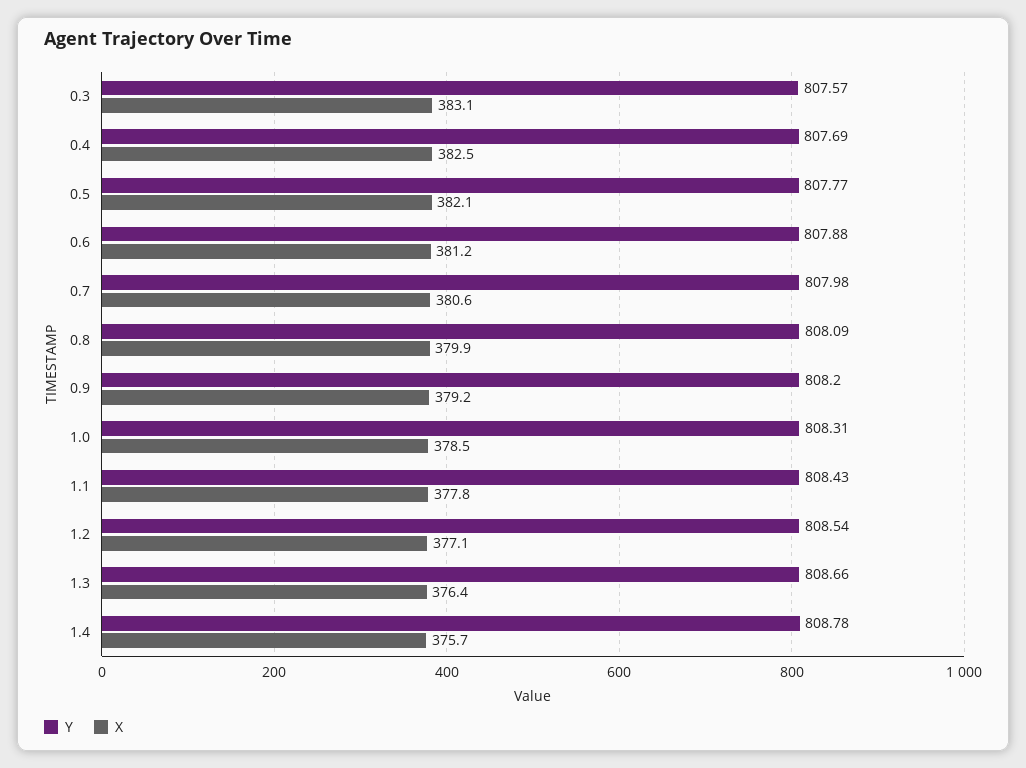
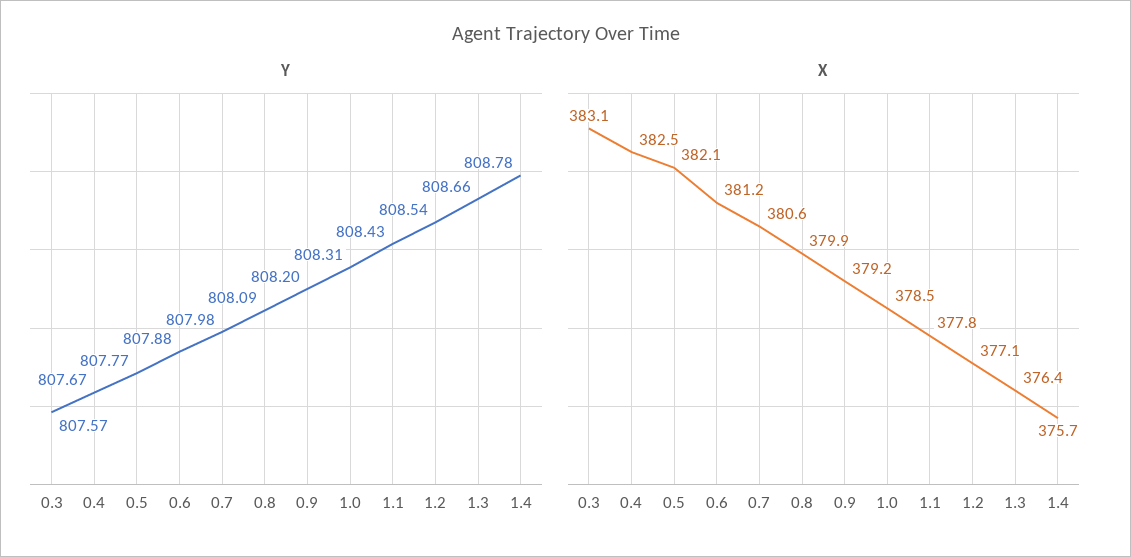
Y, 0.4: 807.69 -> 807.67

